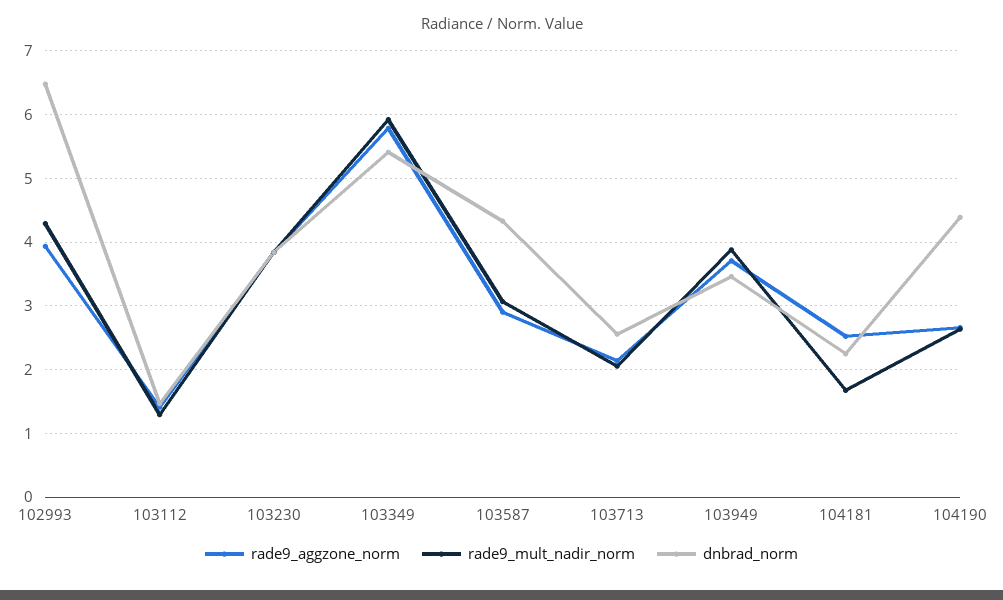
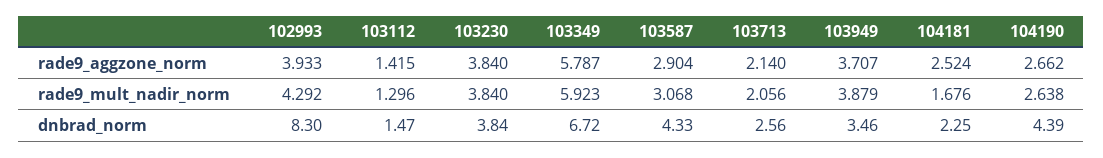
dnbrad_norm, 102993: 6.5 -> 8.3
dnbrad_norm, 103349: 5.4 -> 6.72

